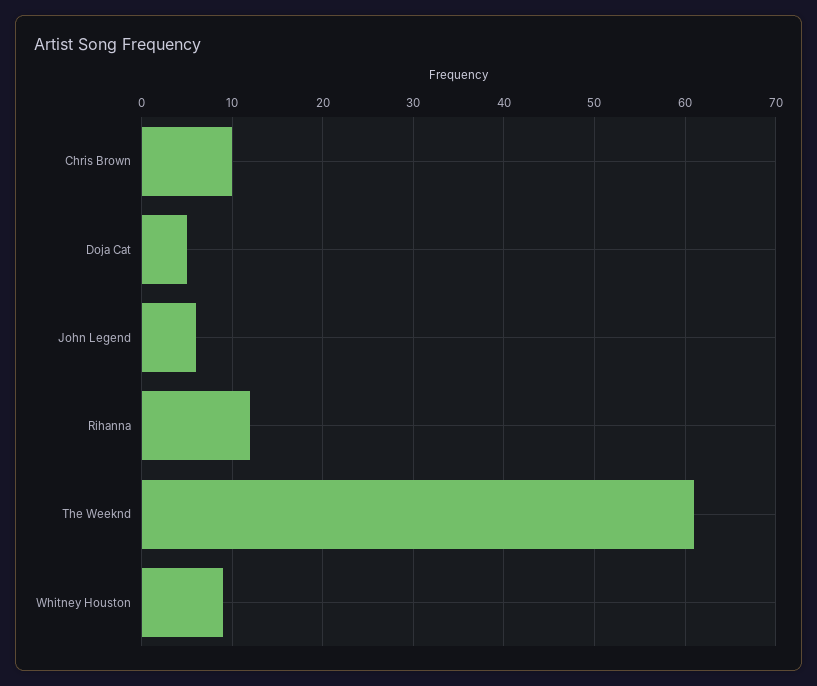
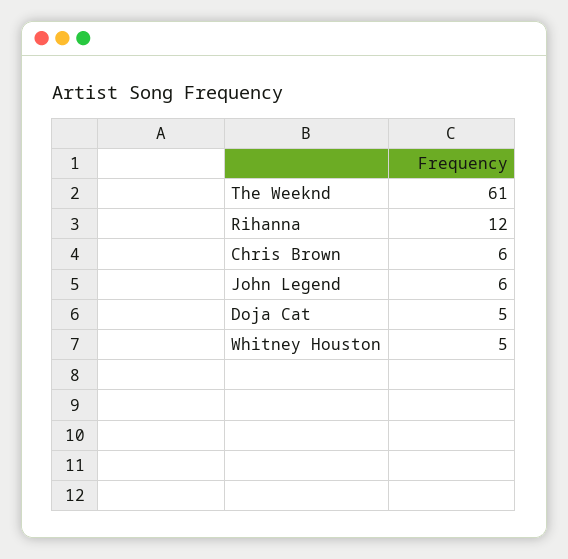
Chris Brown: 10 -> 6
Whitney Houston: 9 -> 5

